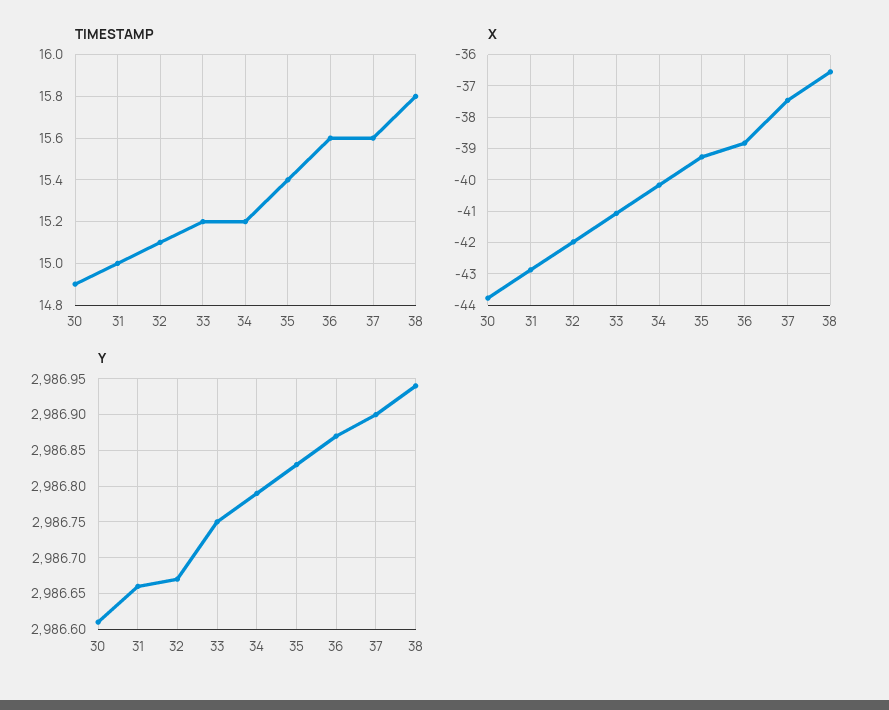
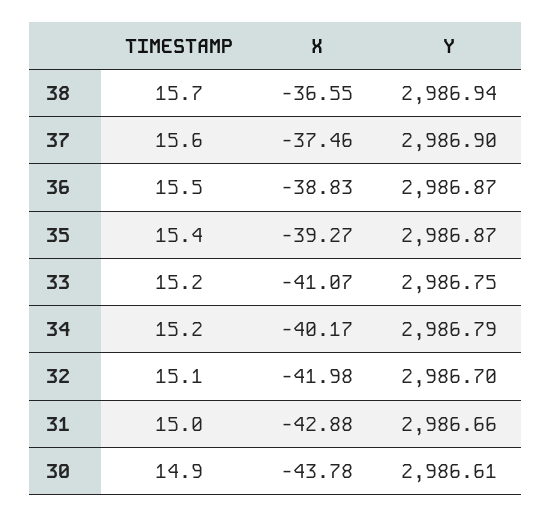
TIMESTAMP, 36: 15.6 -> 15.5
TIMESTAMP, 38: 15.8 -> 15.7
Y, 32: 2986.67 -> 2986.7
Y, 35: 2986.83 -> 2986.87

